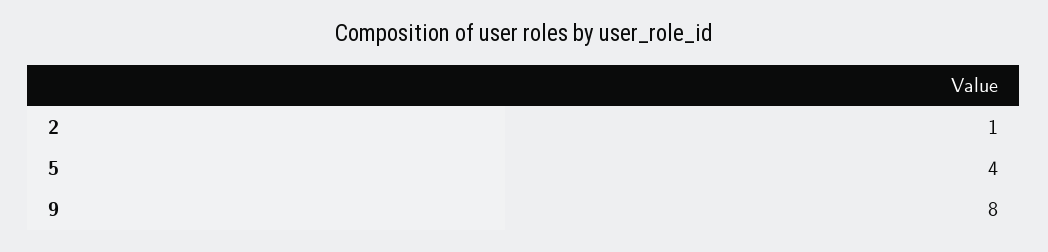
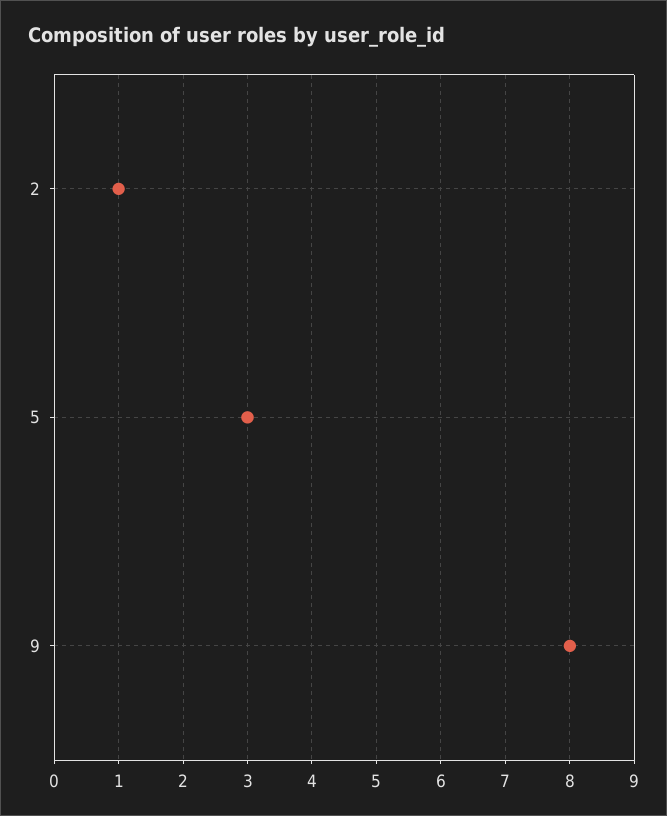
5: 4 -> 3

